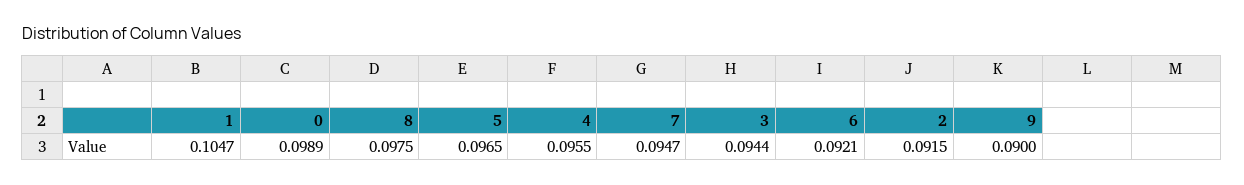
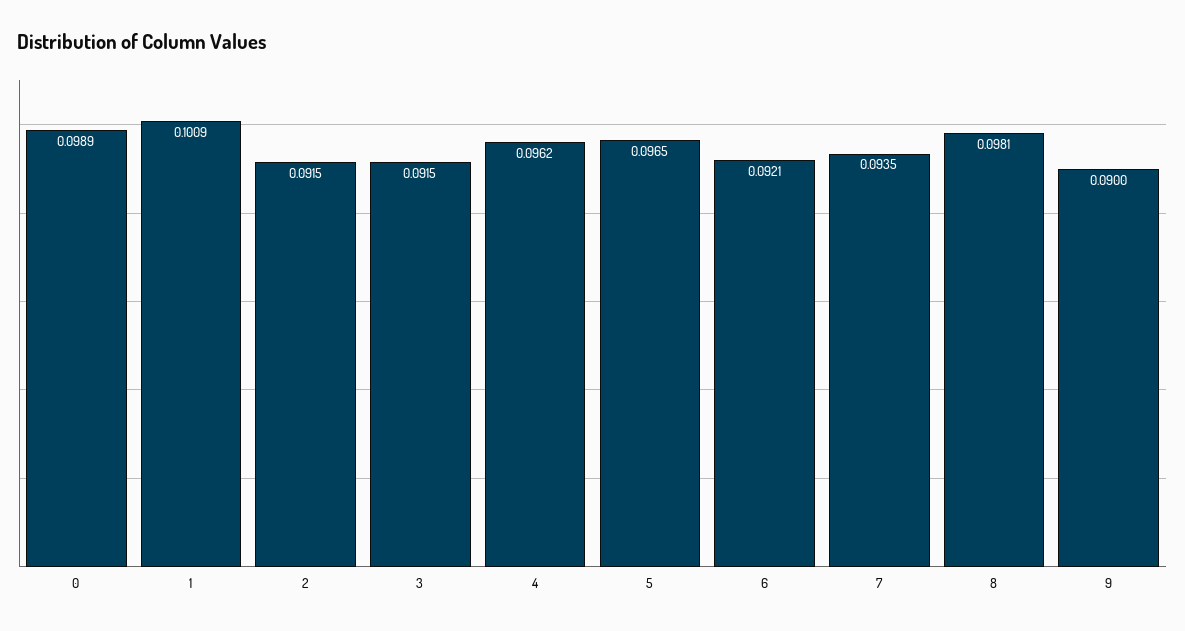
1: 0.1047 -> 0.1009
8: 0.0975 -> 0.0981
4: 0.0955 -> 0.0962
7: 0.0947 -> 0.0935
3: 0.0944 -> 0.0915

